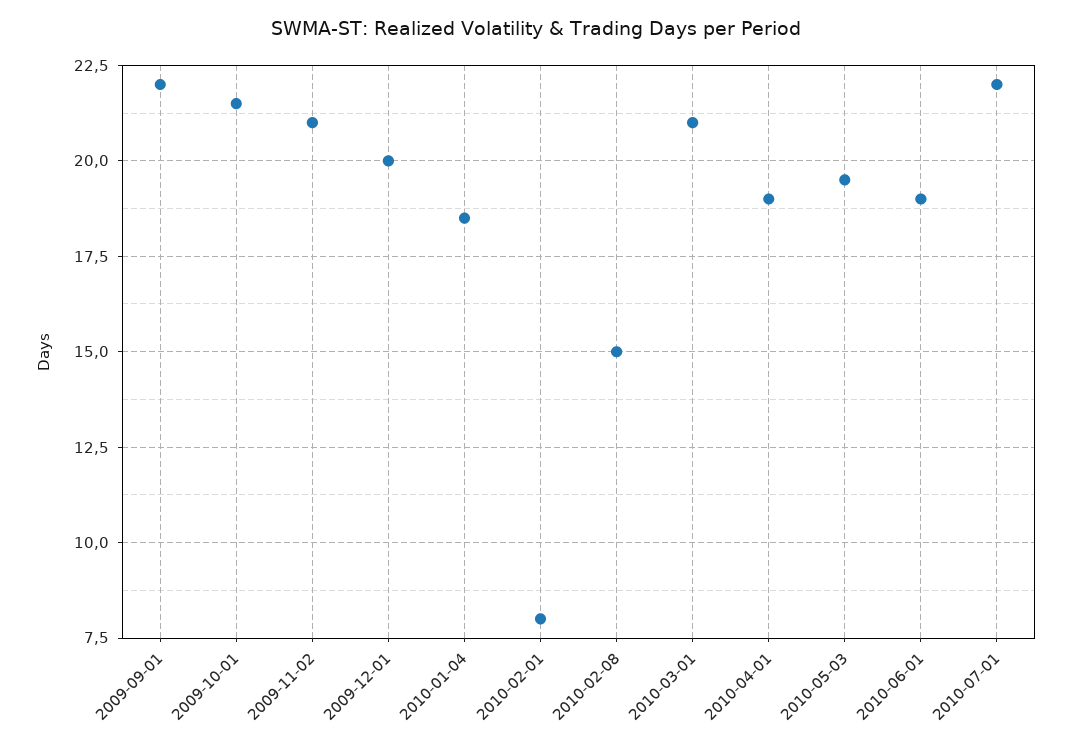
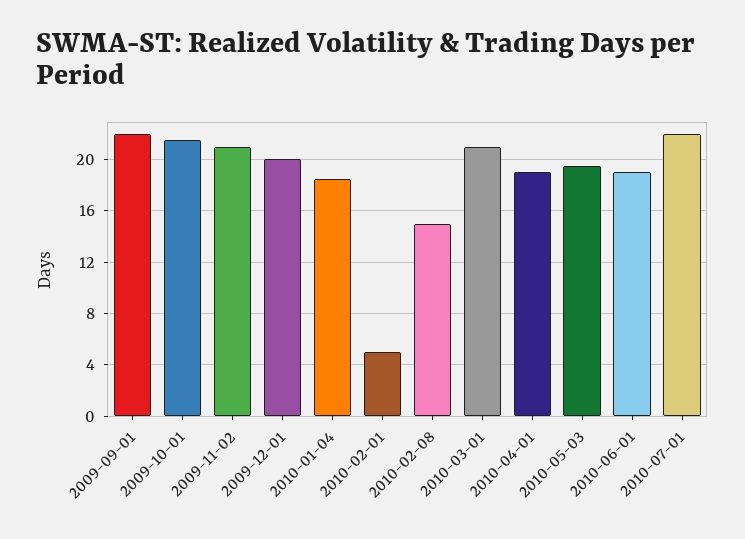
2010-02-01: 8 -> 5

